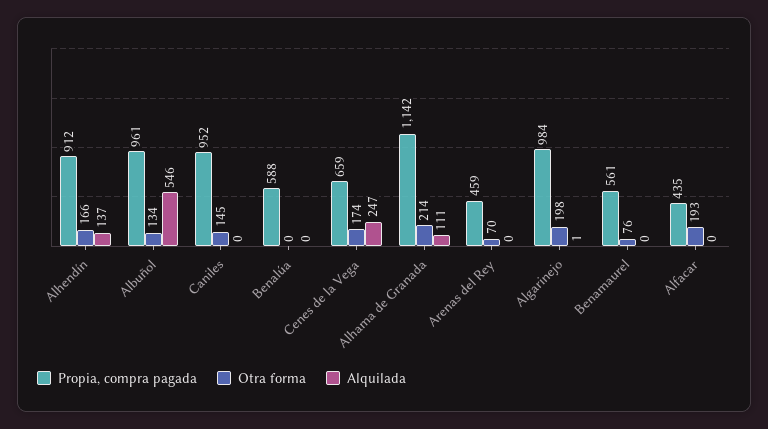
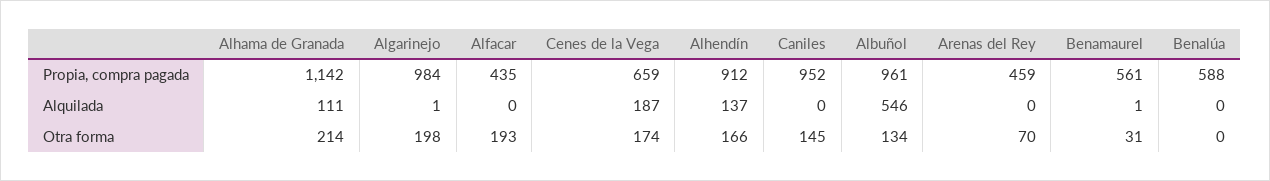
Alquilada, Cenes de la Vega: 247 -> 187
Otra forma, Benamaurel: 76 -> 31
Alquilada, Benamaurel: 0 -> 1

